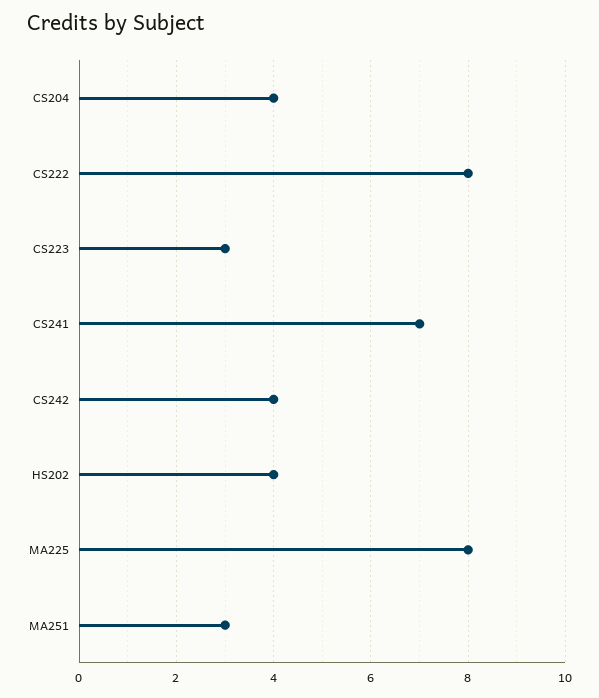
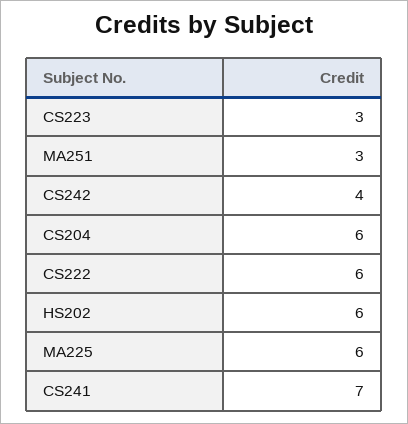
CS204: 4 -> 6
CS222: 8 -> 6
HS202: 4 -> 6
MA225: 8 -> 6

